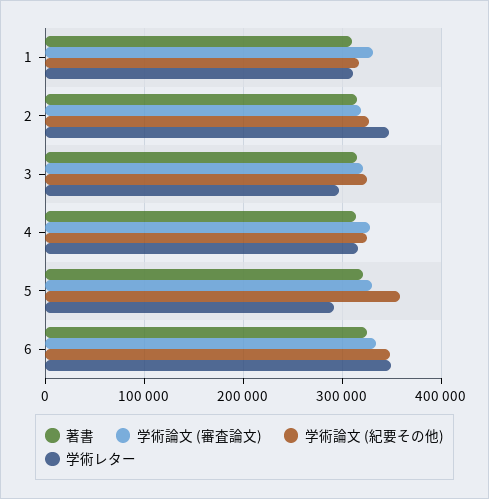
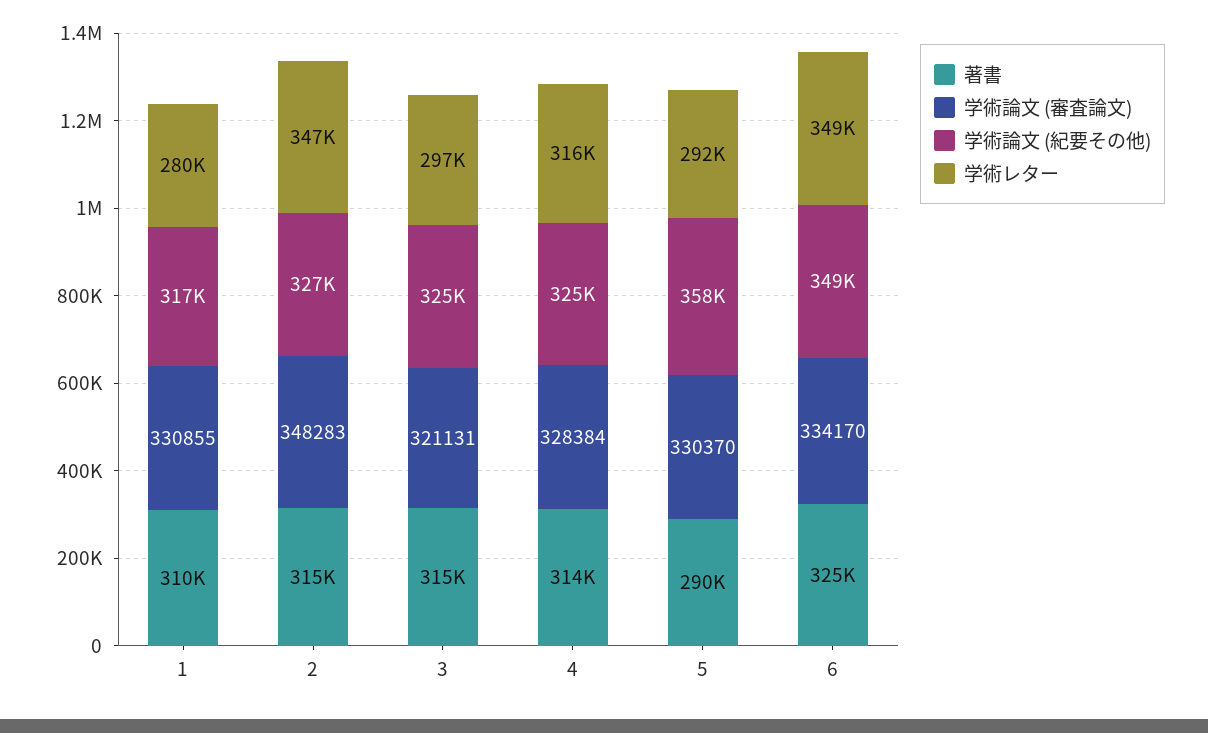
学術レター, 1: 310000 -> 280000
学術論文 (審査論文), 2: 320000 -> 348283
著書, 5: 320000 -> 290000

